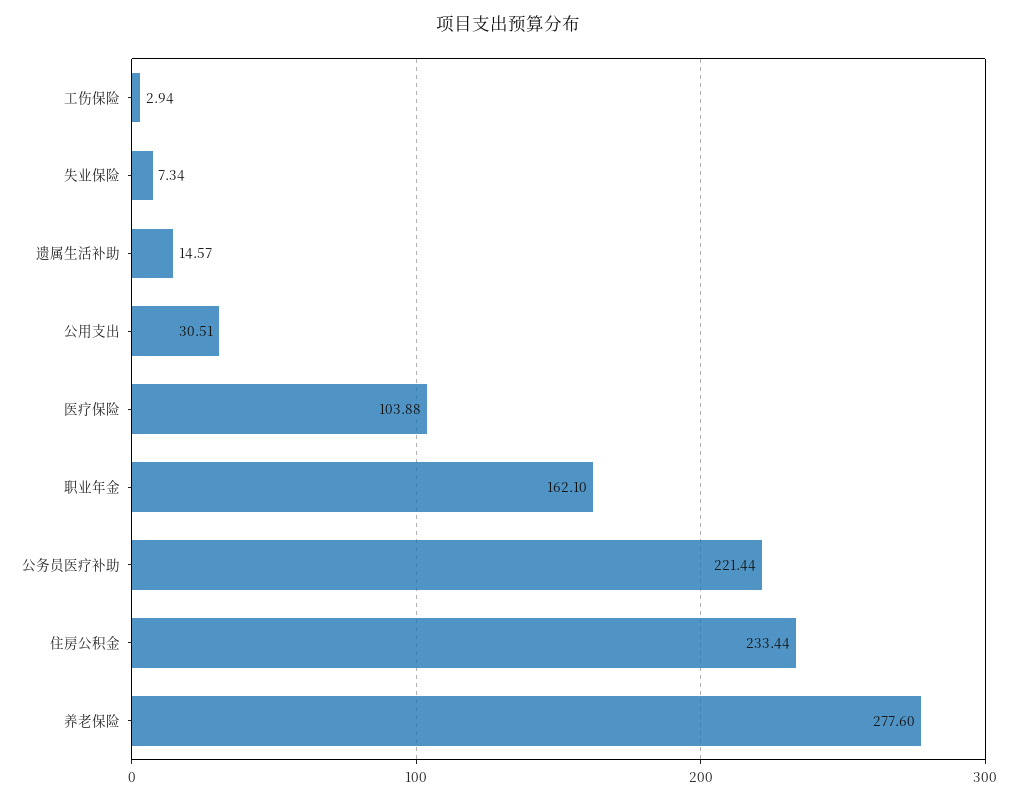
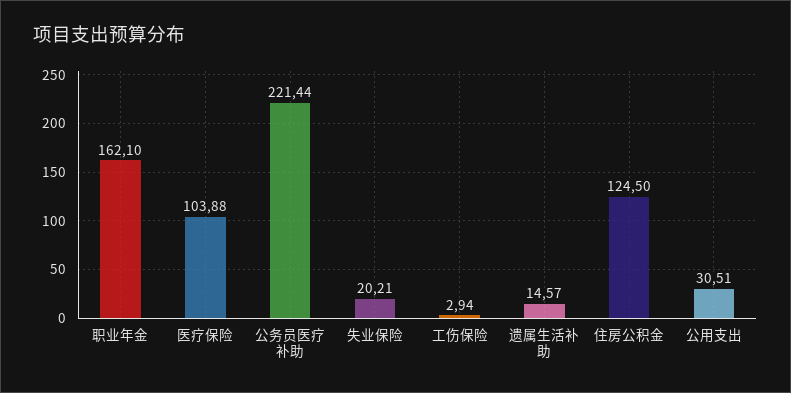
失业保险: 7.34 -> 20.21
住房公积金: 233.44 -> 124.5
养老保险: 277.6 -> none

